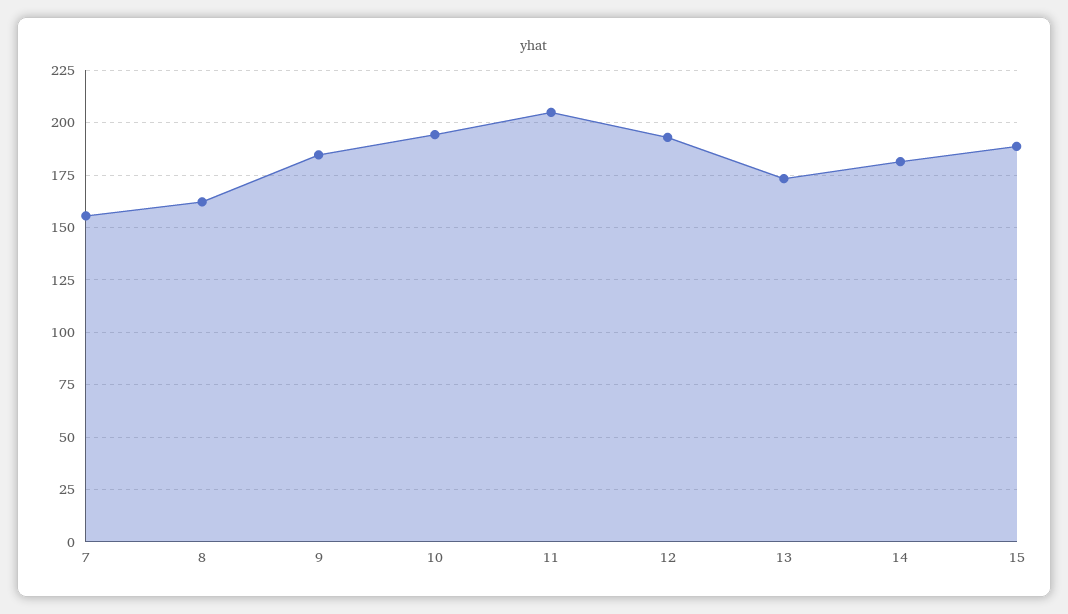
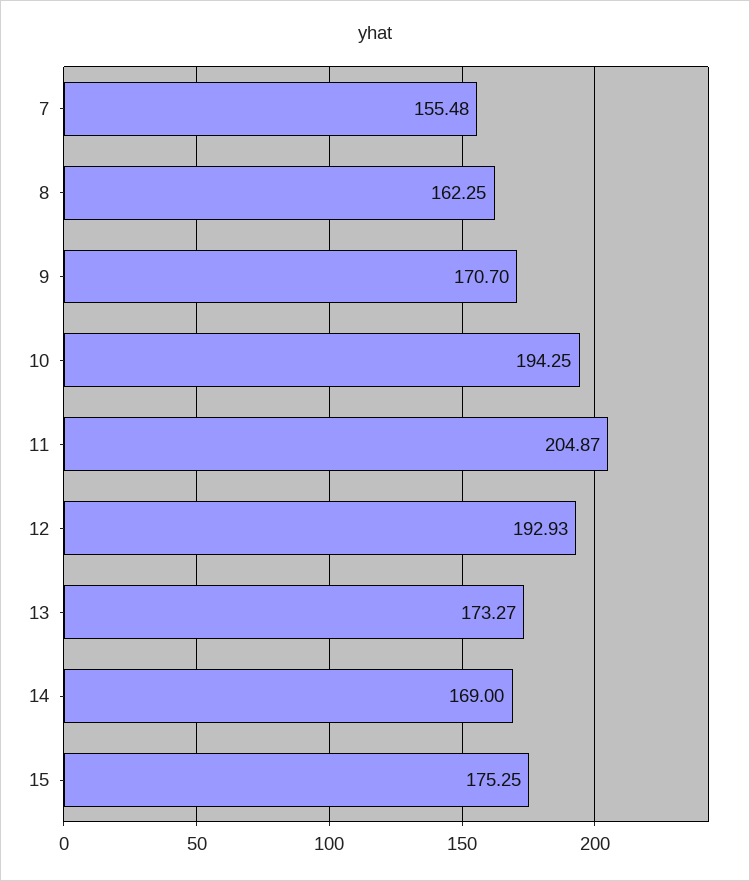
9: 185 -> 170.7
14: 180 -> 169
15: 190 -> 175.25

